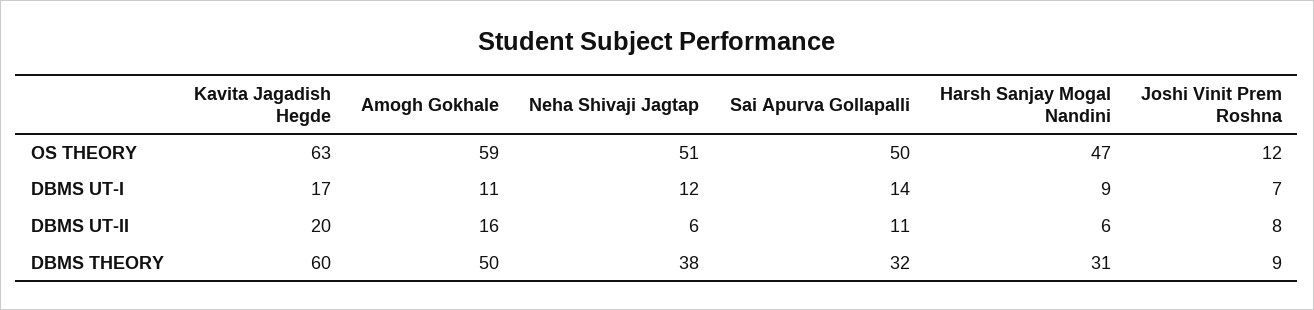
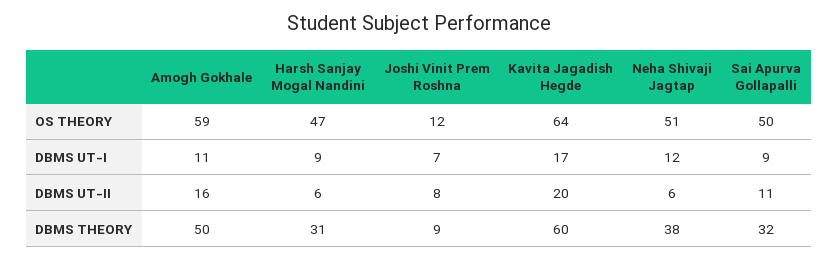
Kavita Jagadish Hegde, OS THEORY: 63 -> 64
Sai Apurva Gollapalli, DBMS UT-I: 14 -> 9

